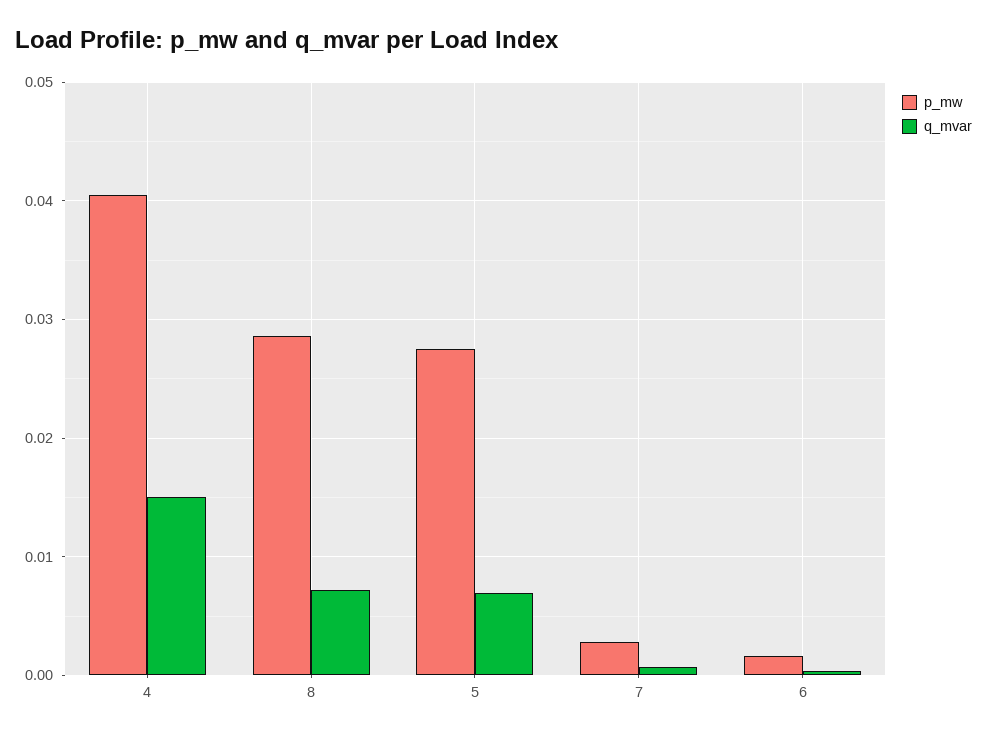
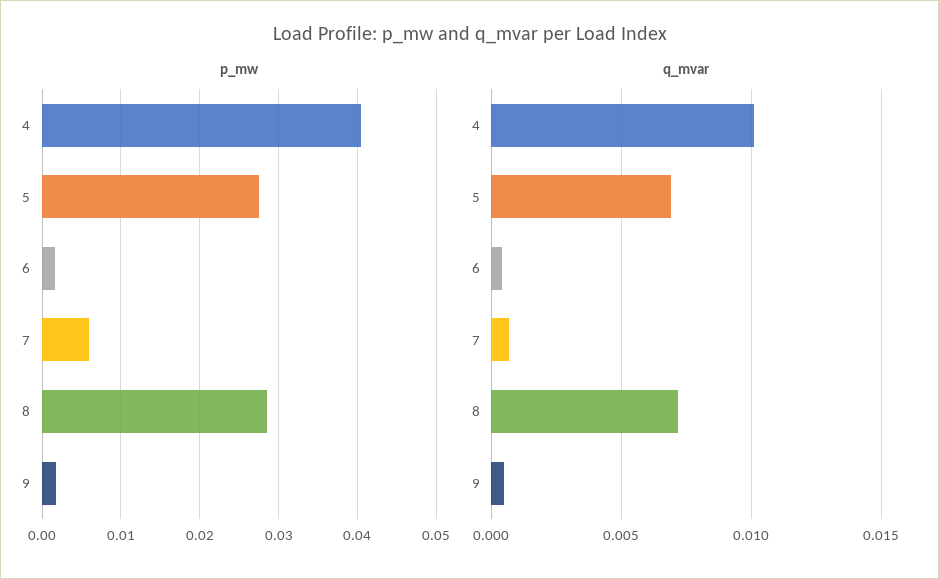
q_mvar, 4: 0.015 -> 0.01
p_mw, 7: 0.003 -> 0.006
p_mw, 9: none -> 0.002
q_mvar, 9: none -> 0.0005

